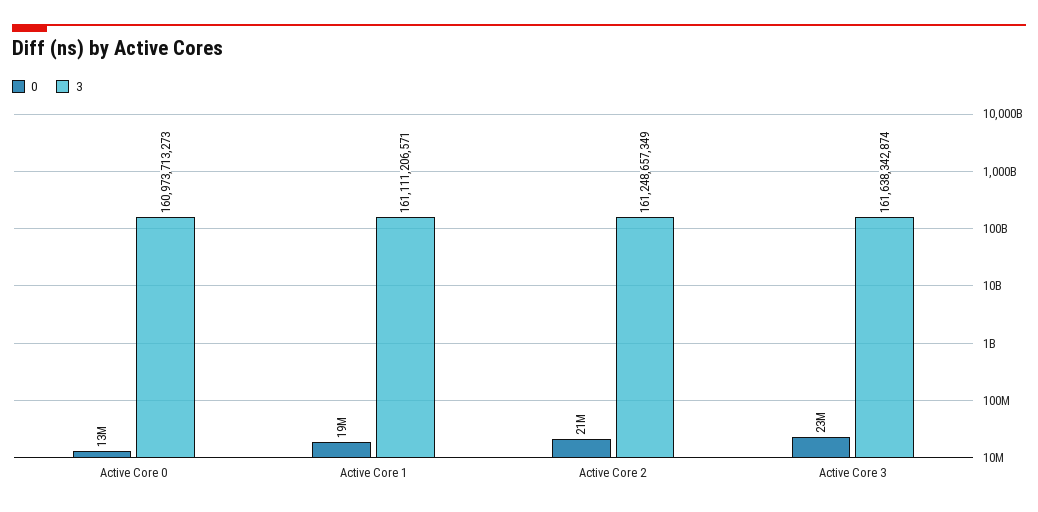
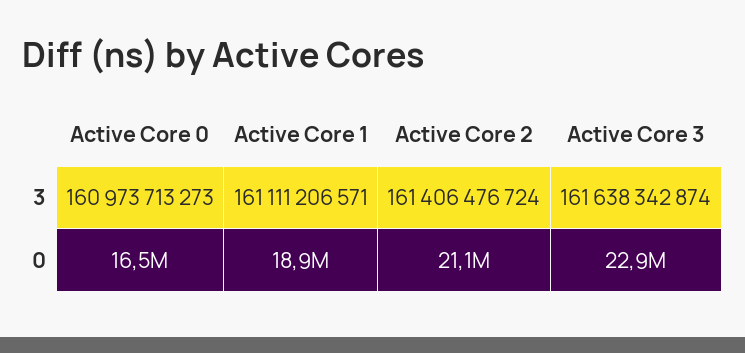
0, Active Core 0: 13000000 -> 16500000
3, Active Core 2: 161248657349 -> 161406476724

